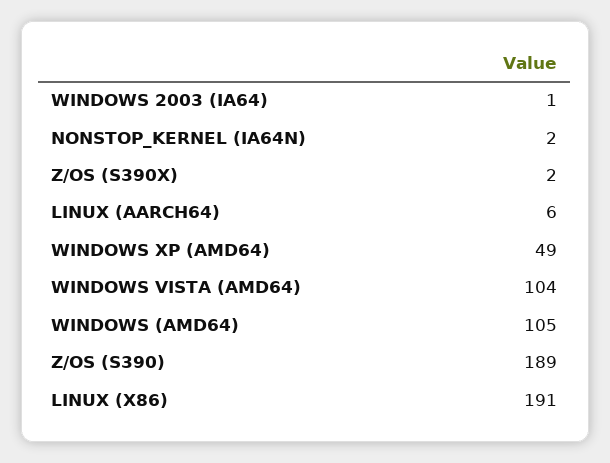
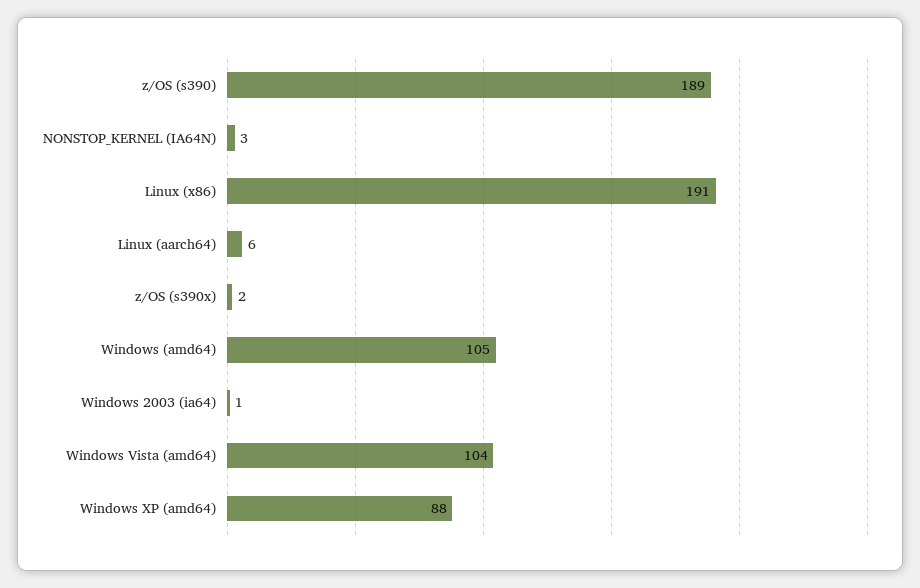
NONSTOP_KERNEL (IA64N): 2 -> 3
WINDOWS XP (AMD64): 49 -> 88

